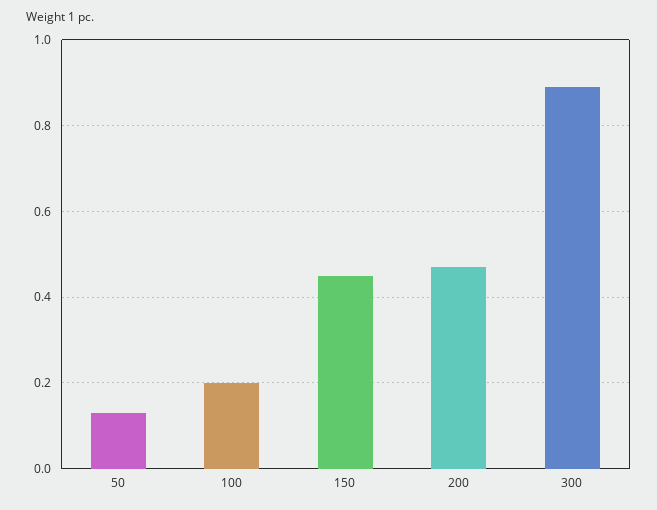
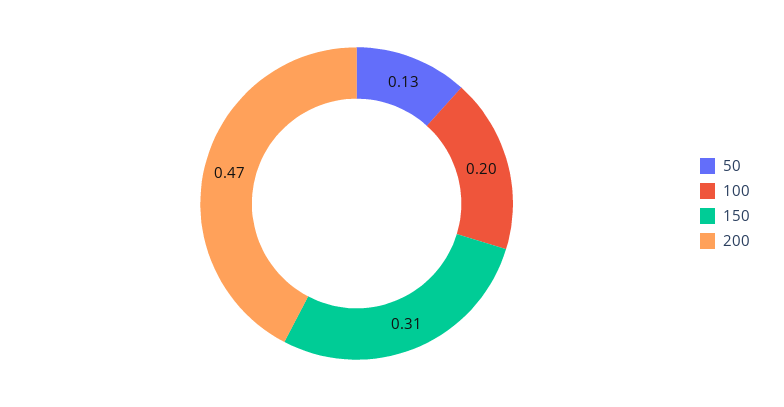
150: 0.45 -> 0.31
300: 0.9 -> none

